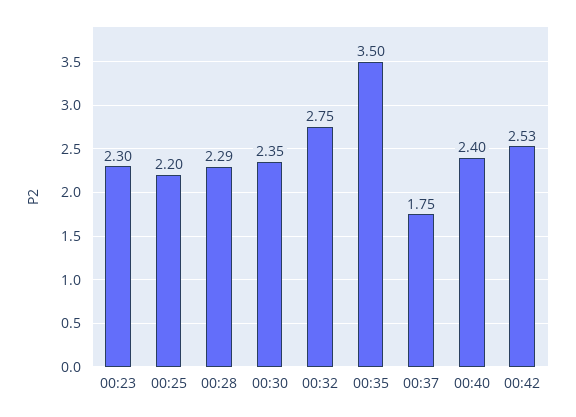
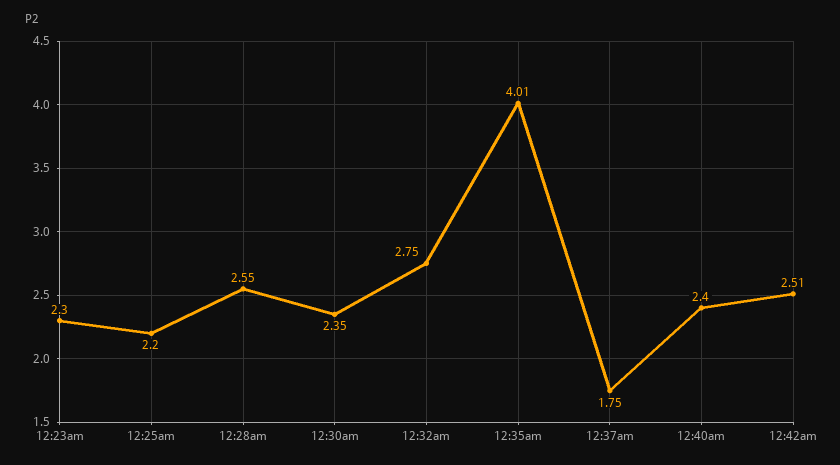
00:28: 2.29 -> 2.55
00:35: 3.5 -> 4.01
00:42: 2.53 -> 2.51

